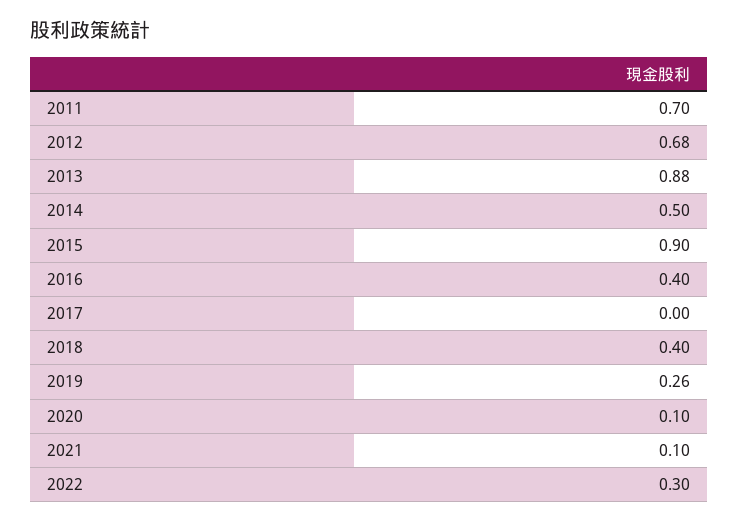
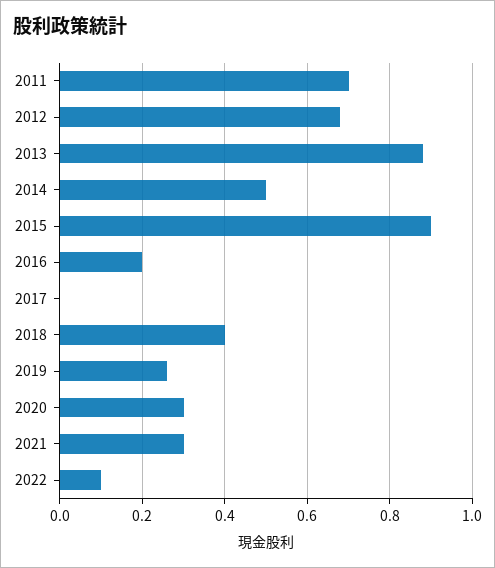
2016: 0.4 -> 0.2
2020: 0.1 -> 0.3
2021: 0.1 -> 0.3
2022: 0.3 -> 0.1

